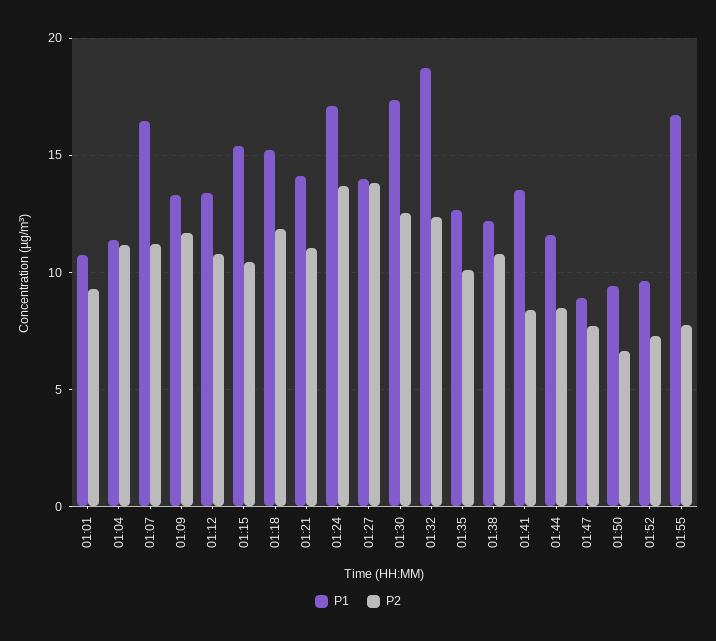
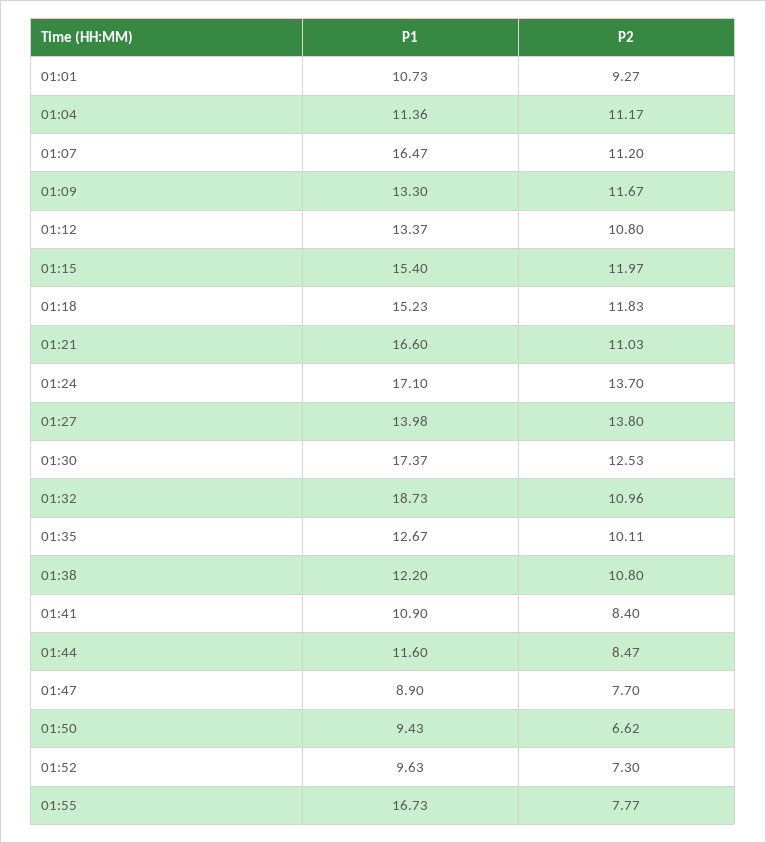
P2, 01:15: 10.5 -> 11.97
P1, 01:21: 14 -> 16.6
P2, 01:32: 12.5 -> 10.96
P1, 01:41: 13.5 -> 10.9

